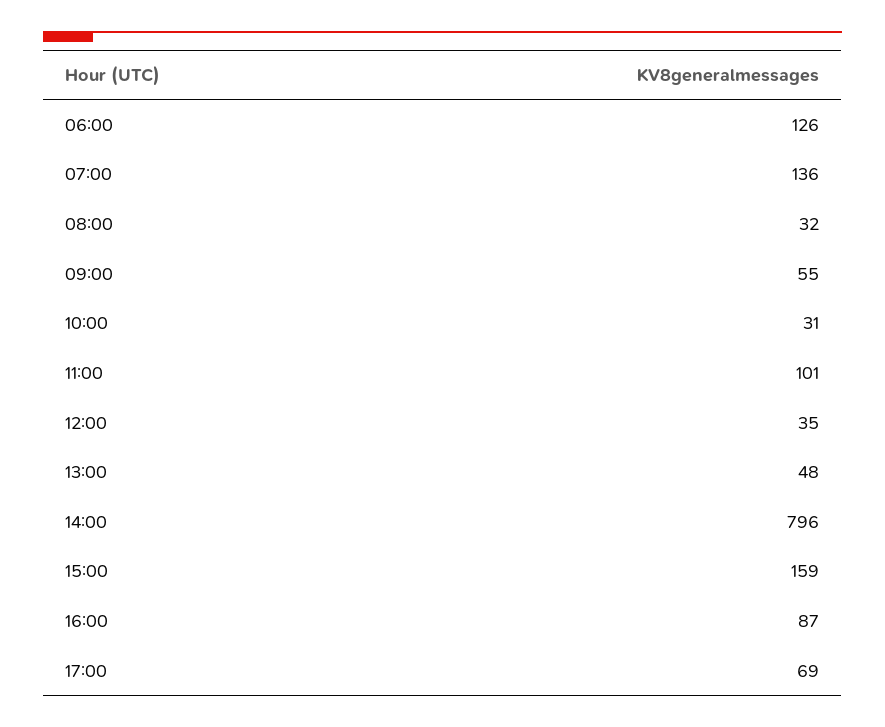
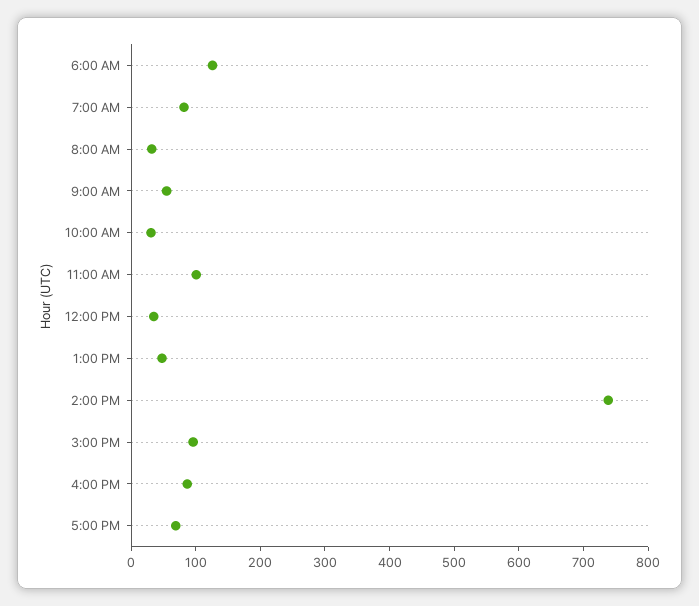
07:00: 136 -> 80
14:00: 796 -> 740
15:00: 159 -> 100

